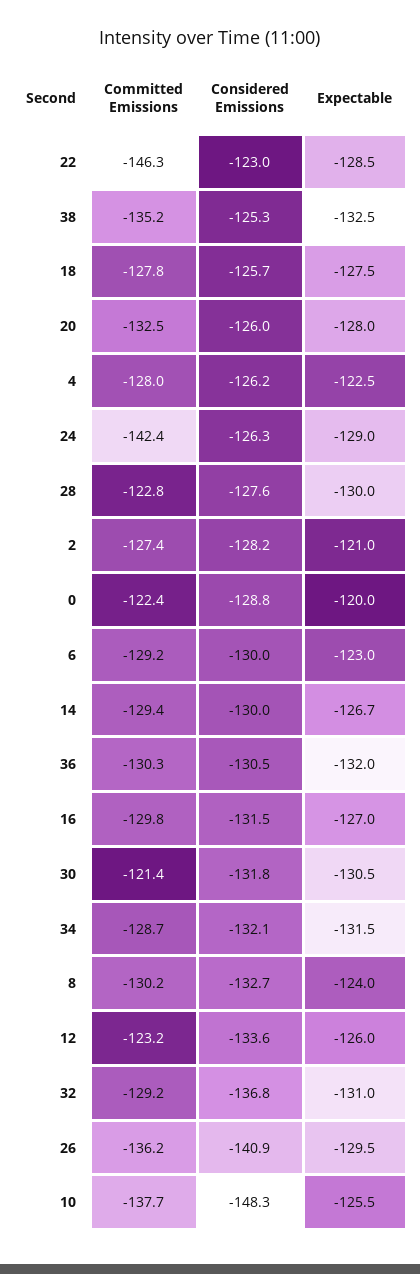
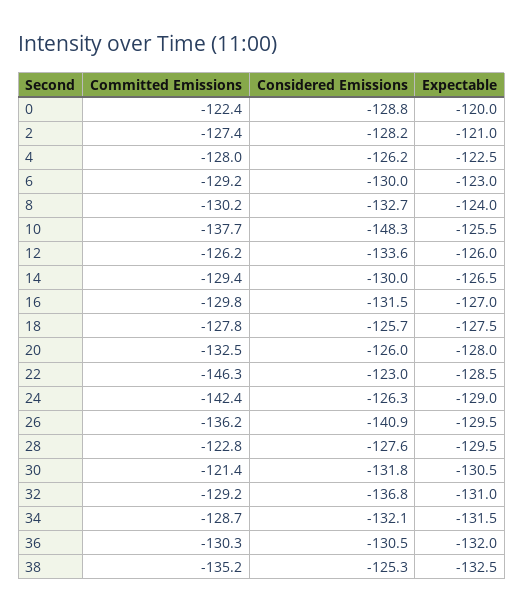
Expectable, 28: -130 -> -129.5
Expectable, 14: -126.7 -> -126.5
Committed Emissions, 12: -123.2 -> -126.2

